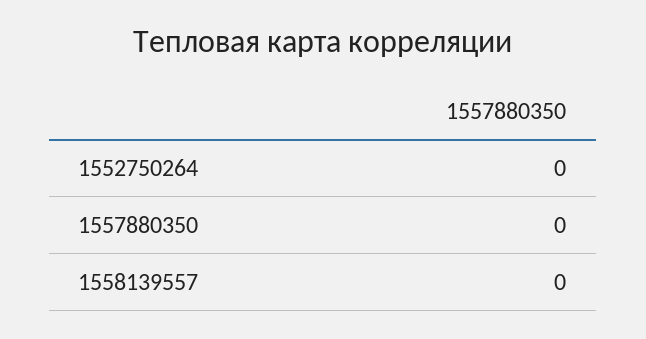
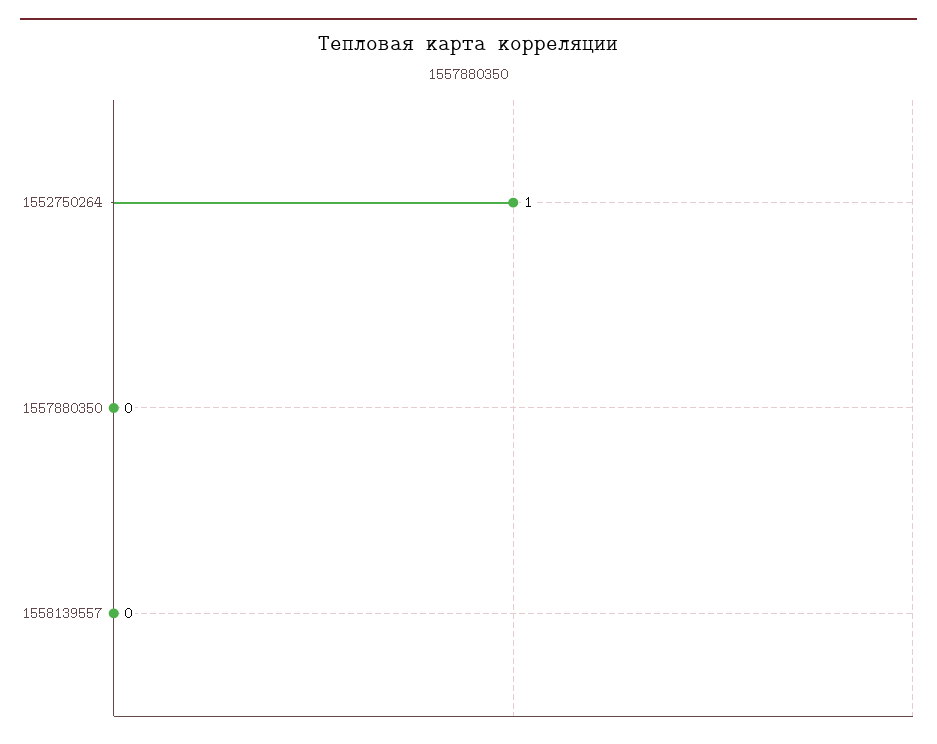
1552750264: 0 -> 1

